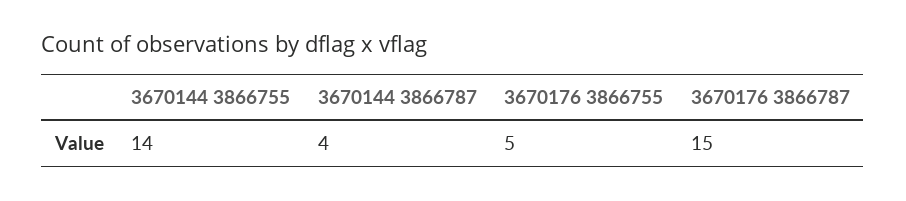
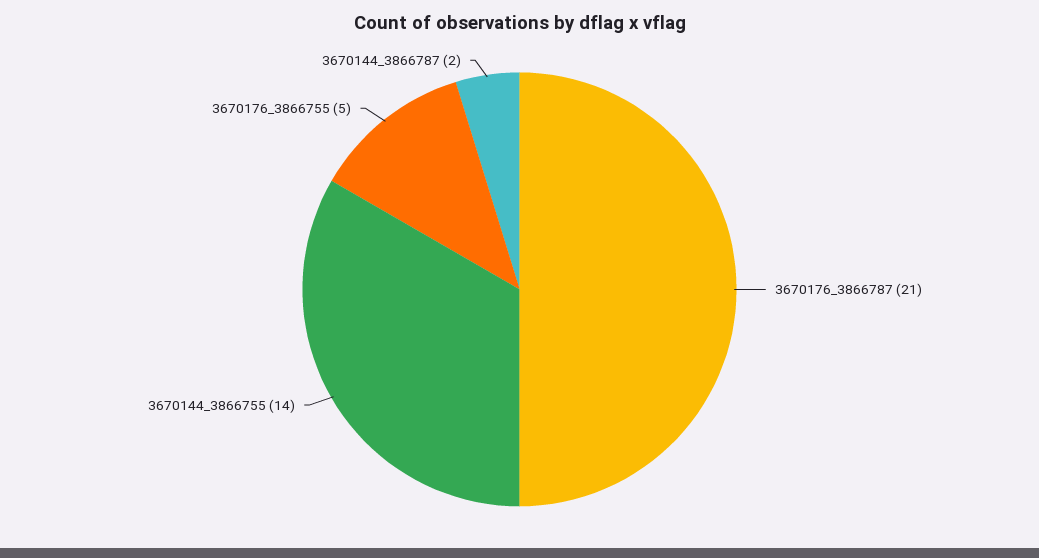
3670144 3866787: 4 -> 2
3670176 3866787: 15 -> 21

